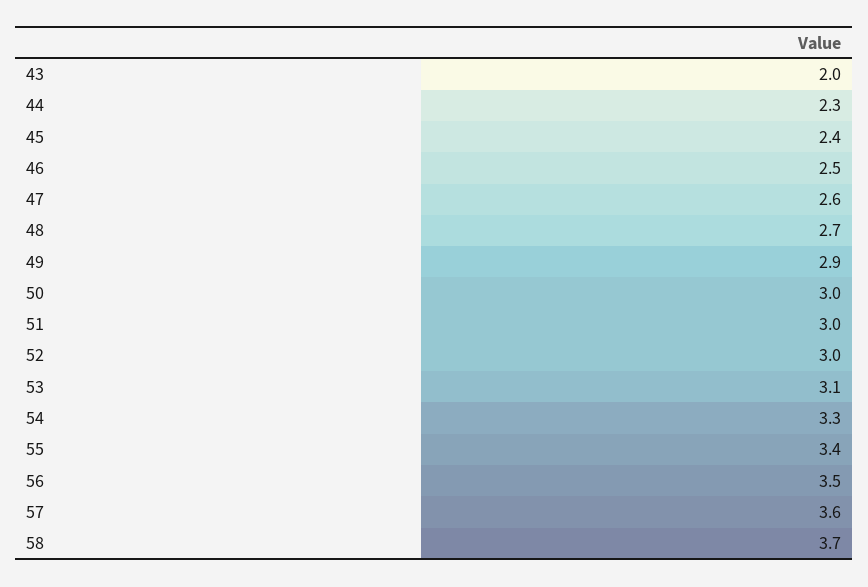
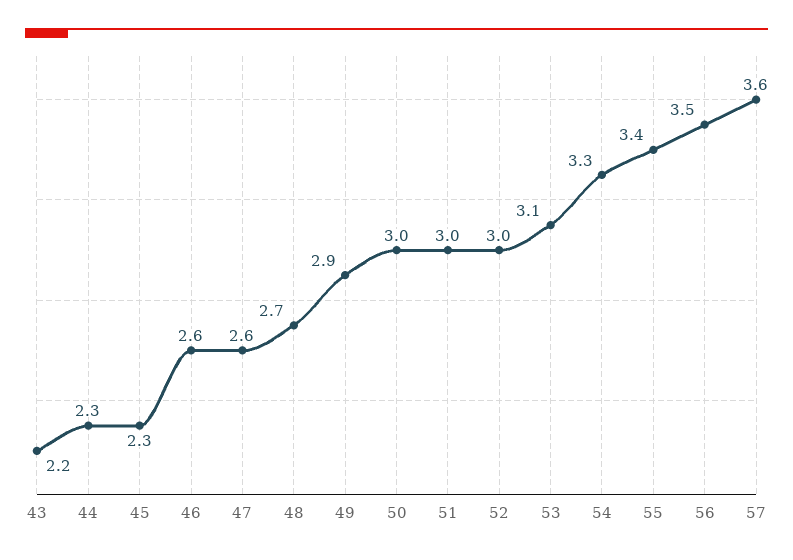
43: 2 -> 2.2
45: 2.4 -> 2.3
46: 2.5 -> 2.6
58: 3.7 -> none

